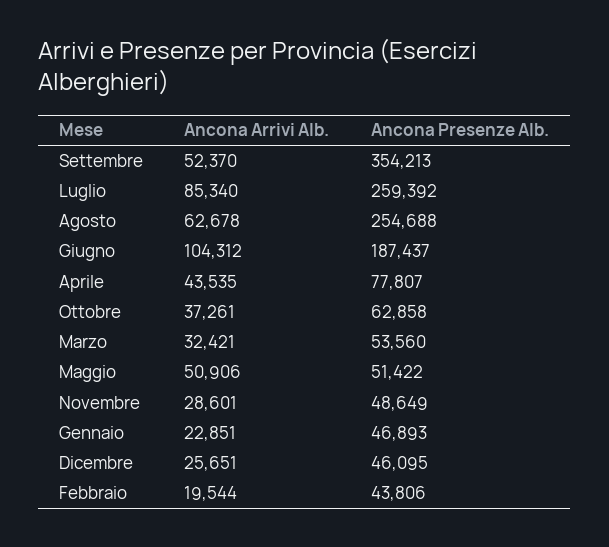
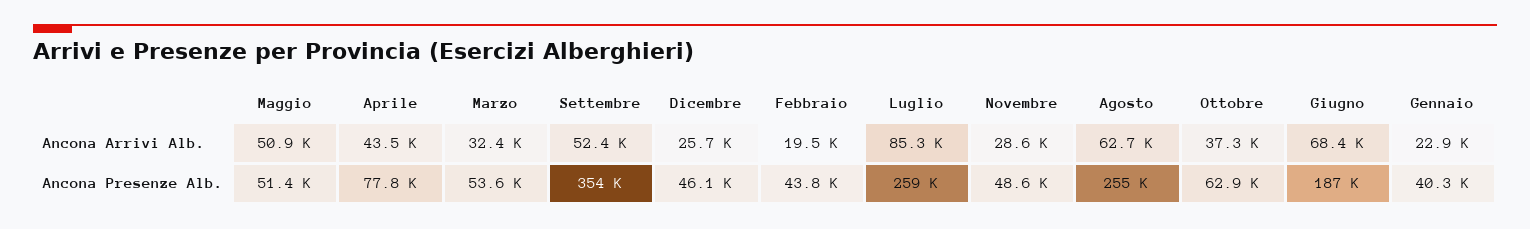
Ancona Arrivi Alb., Giugno: 104312 -> 68400
Ancona Presenze Alb., Gennaio: 46893 -> 40300

